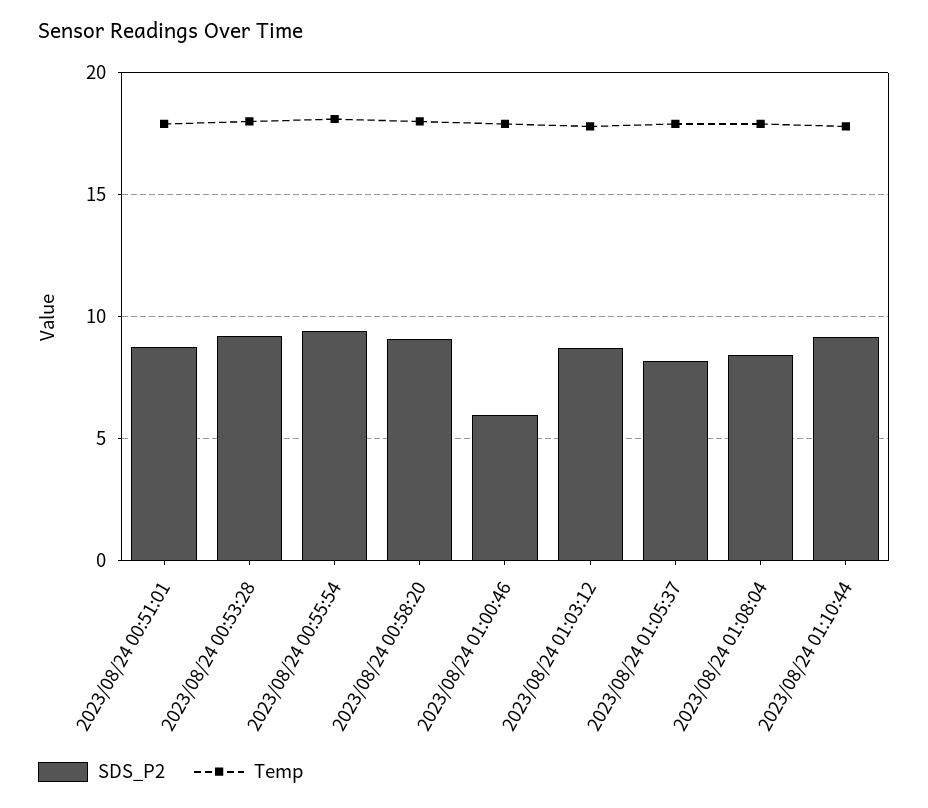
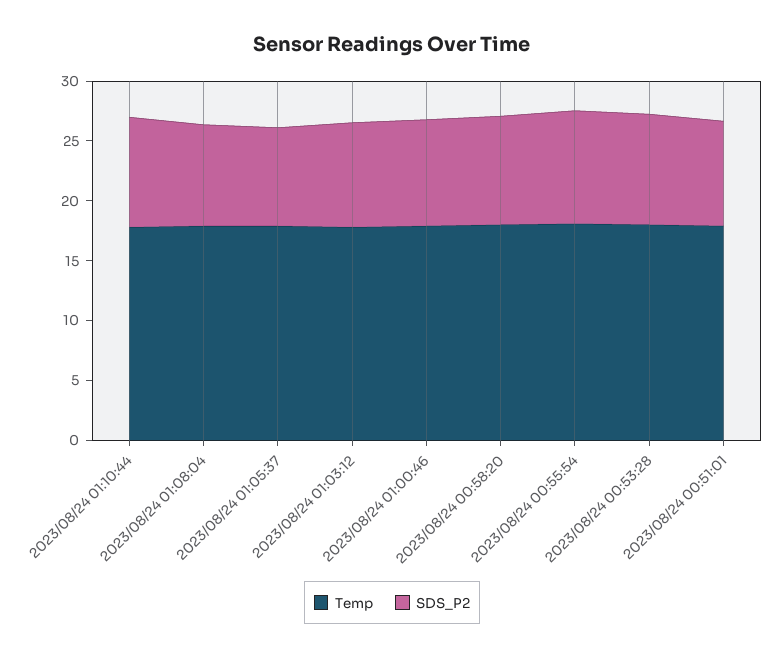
SDS_P2, 2023/08/24 01:00:46: 6 -> 9

